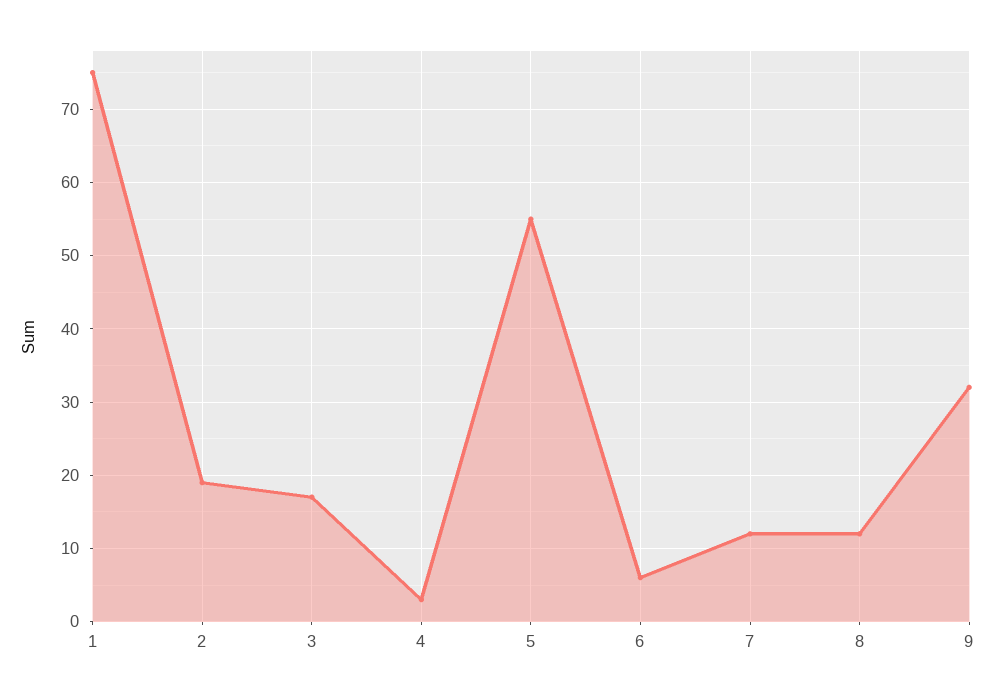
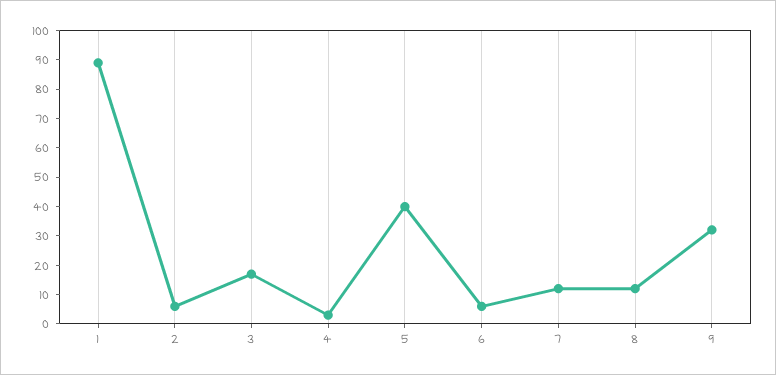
1: 75 -> 90
2: 19 -> 5
5: 55 -> 40

